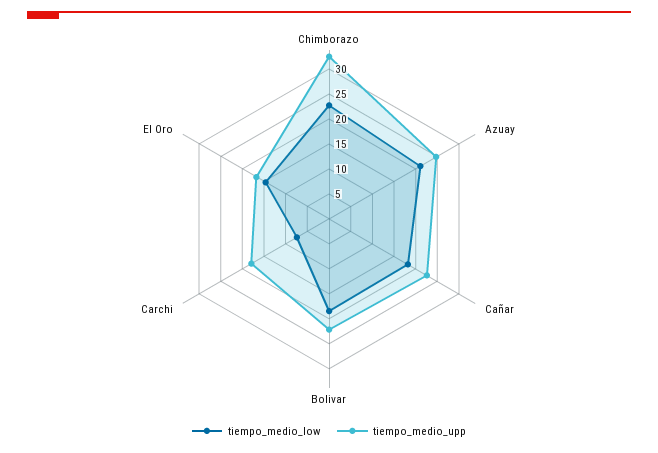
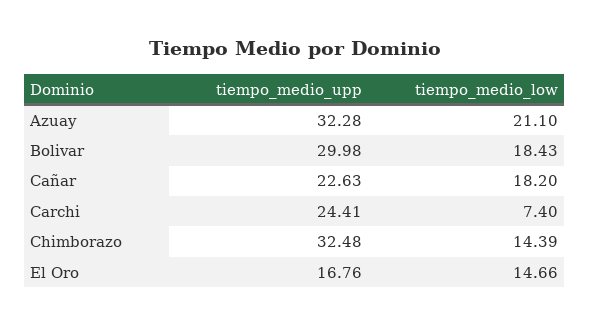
tiempo_medio_low, Chimborazo: 22.5 -> 14.39
tiempo_medio_upp, Azuay: 25 -> 32.28
tiempo_medio_upp, Bolivar: 22.5 -> 29.98
tiempo_medio_upp, Carchi: 17.5 -> 24.41

